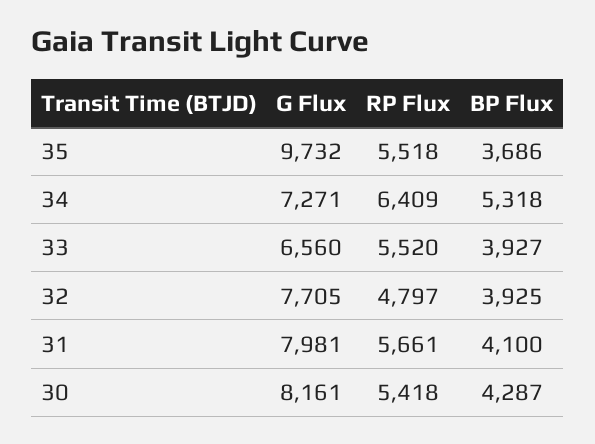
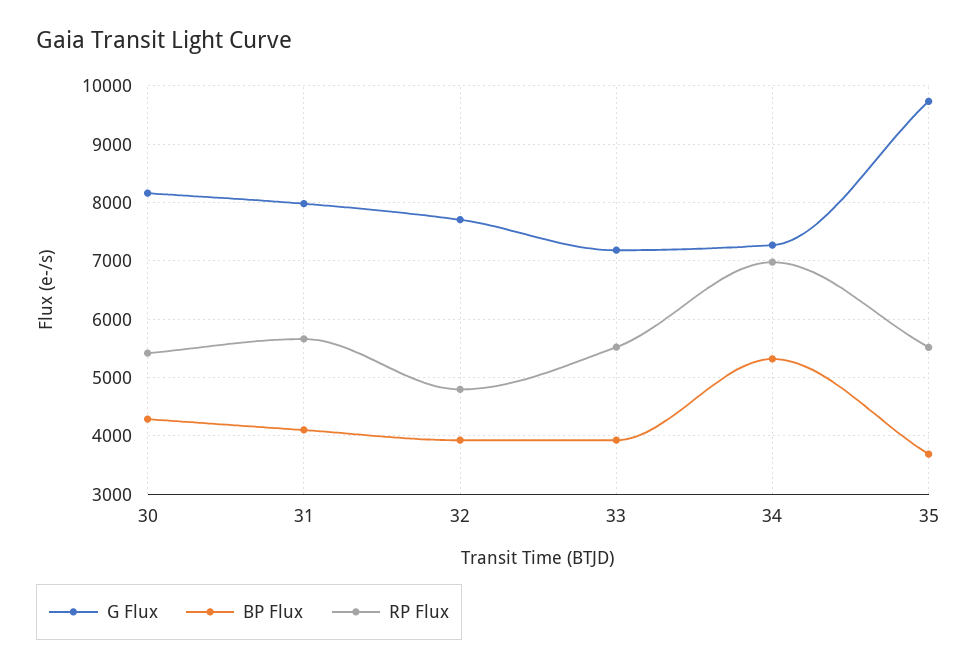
RP Flux, 34: 6409 -> 7000
G Flux, 33: 6560 -> 7200

